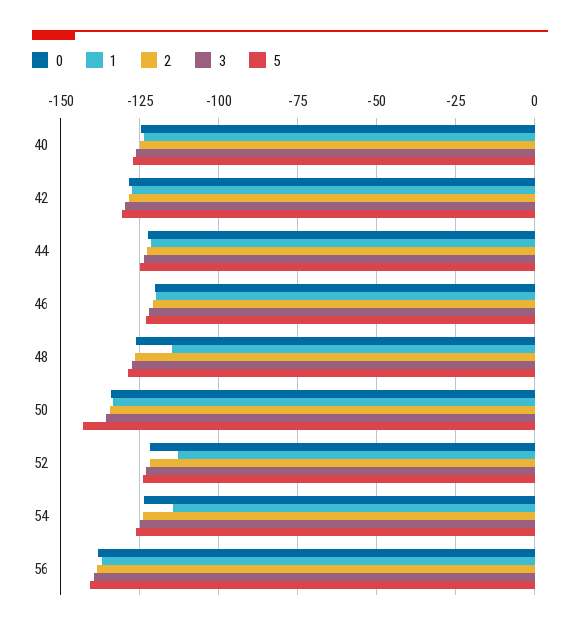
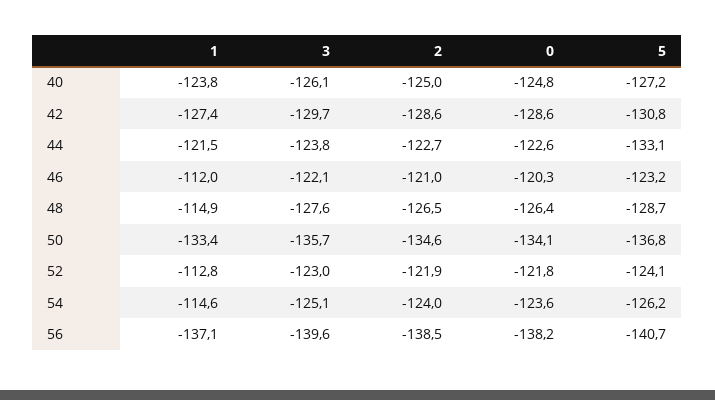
5, 44: -125 -> -133.1
1, 46: -120 -> -112
5, 50: -142.5 -> -136.8

